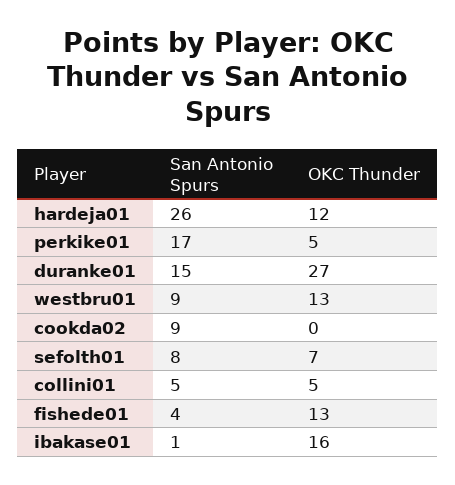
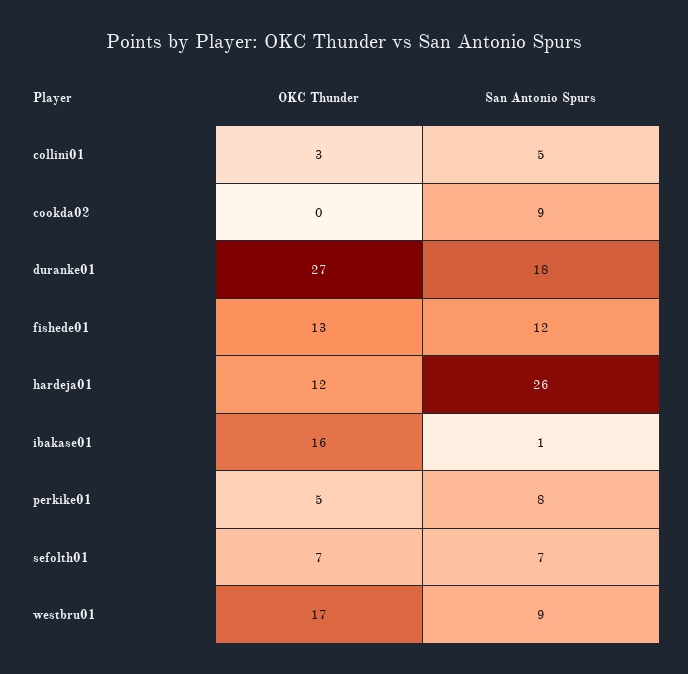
San Antonio Spurs, perkike01: 17 -> 8
San Antonio Spurs, duranke01: 15 -> 18
OKC Thunder, westbru01: 13 -> 17
San Antonio Spurs, sefolth01: 8 -> 7
OKC Thunder, collini01: 5 -> 3
San Antonio Spurs, fishede01: 4 -> 12

